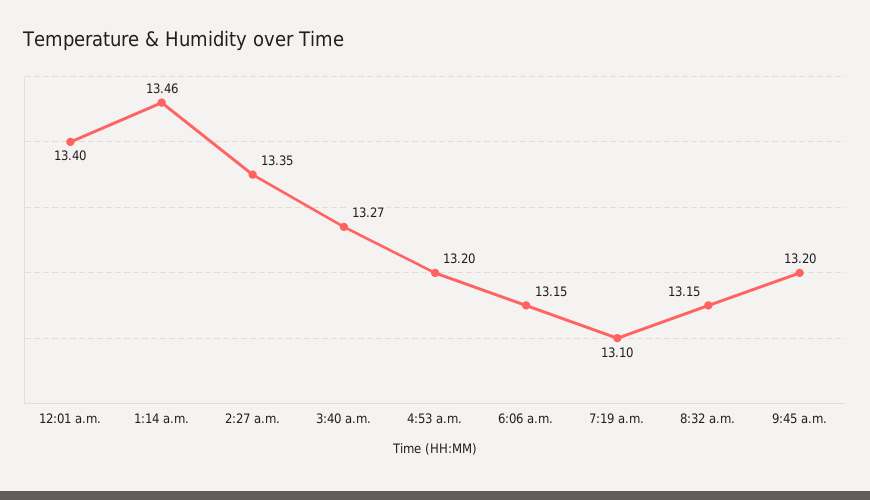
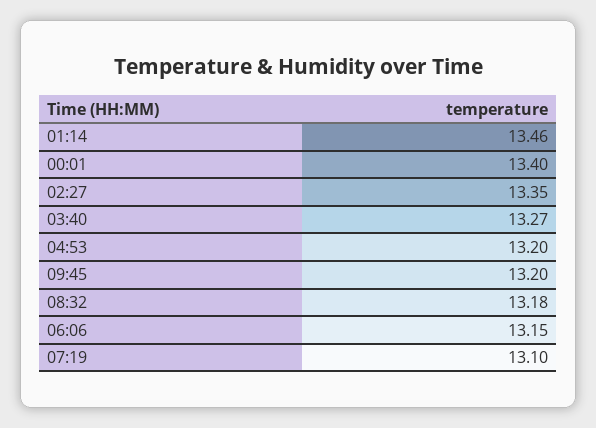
8:32 a.m.: 13.15 -> 13.18

